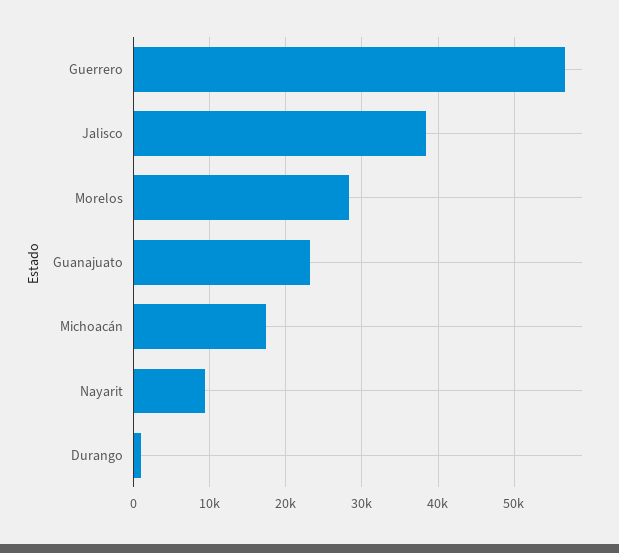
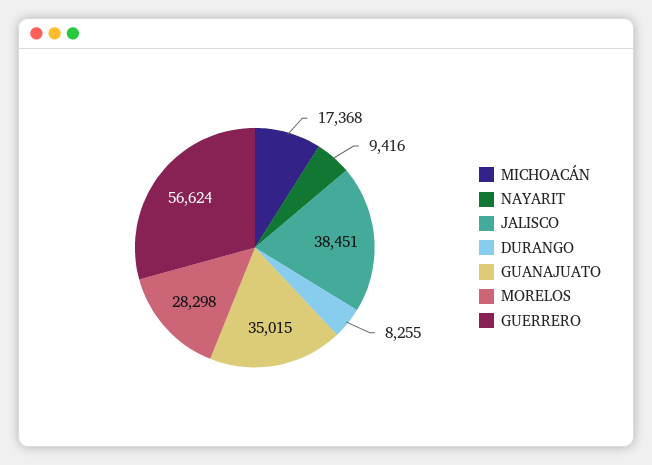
Guanajuato: 23000 -> 35015
Durango: 1000 -> 8255

